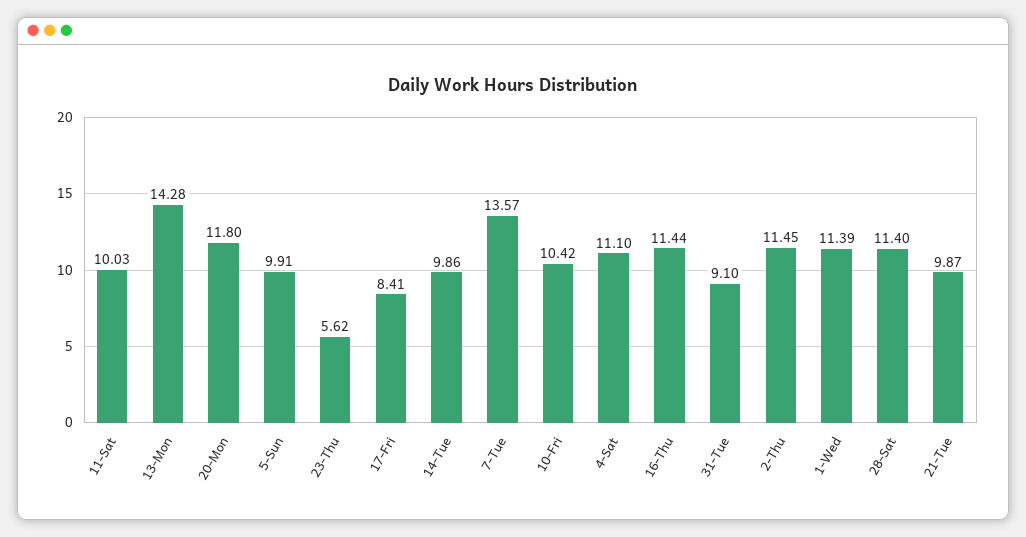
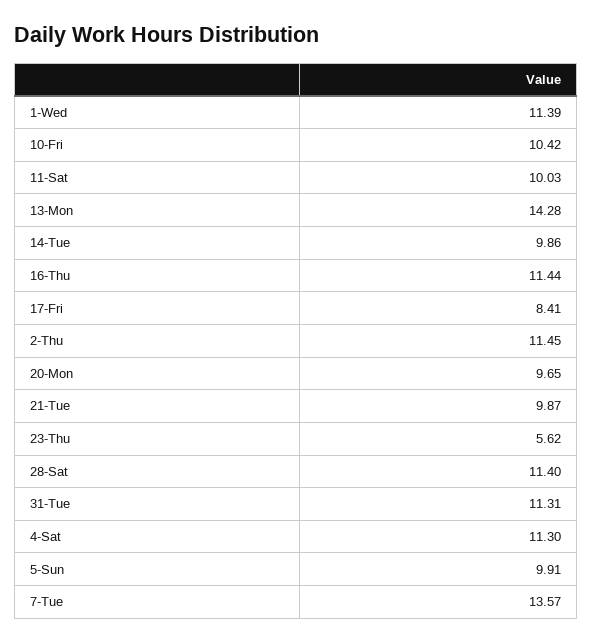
20-Mon: 11.8 -> 9.65
4-Sat: 11.1 -> 11.3
31-Tue: 9.1 -> 11.31

